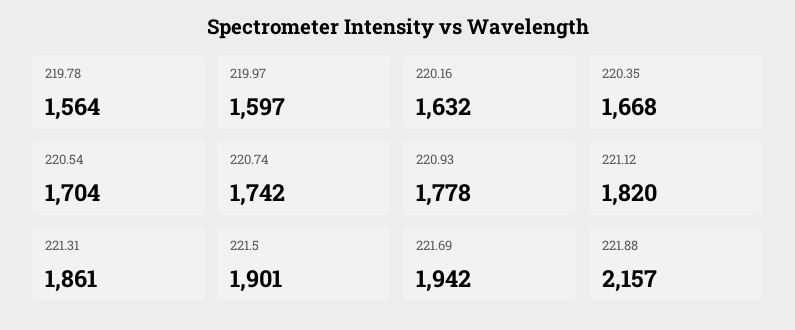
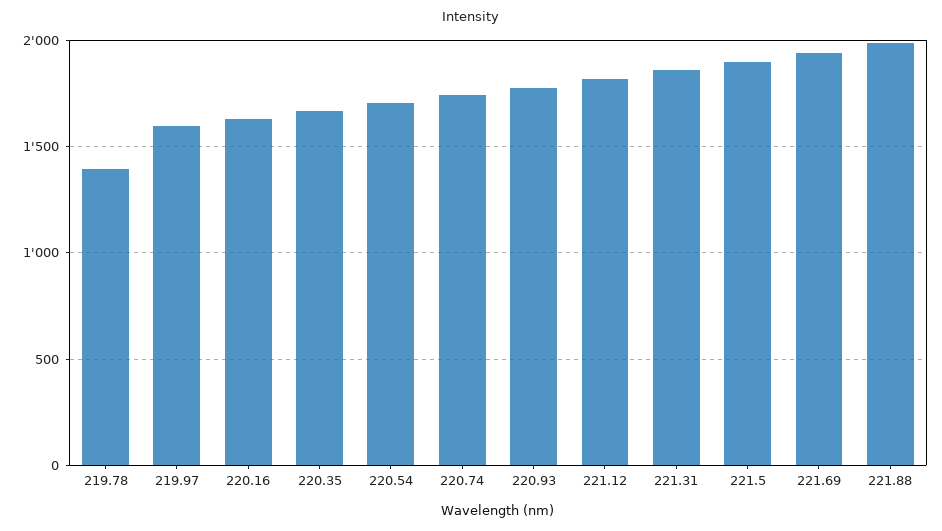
219.78: 1564 -> 1400
221.88: 2157 -> 2000

